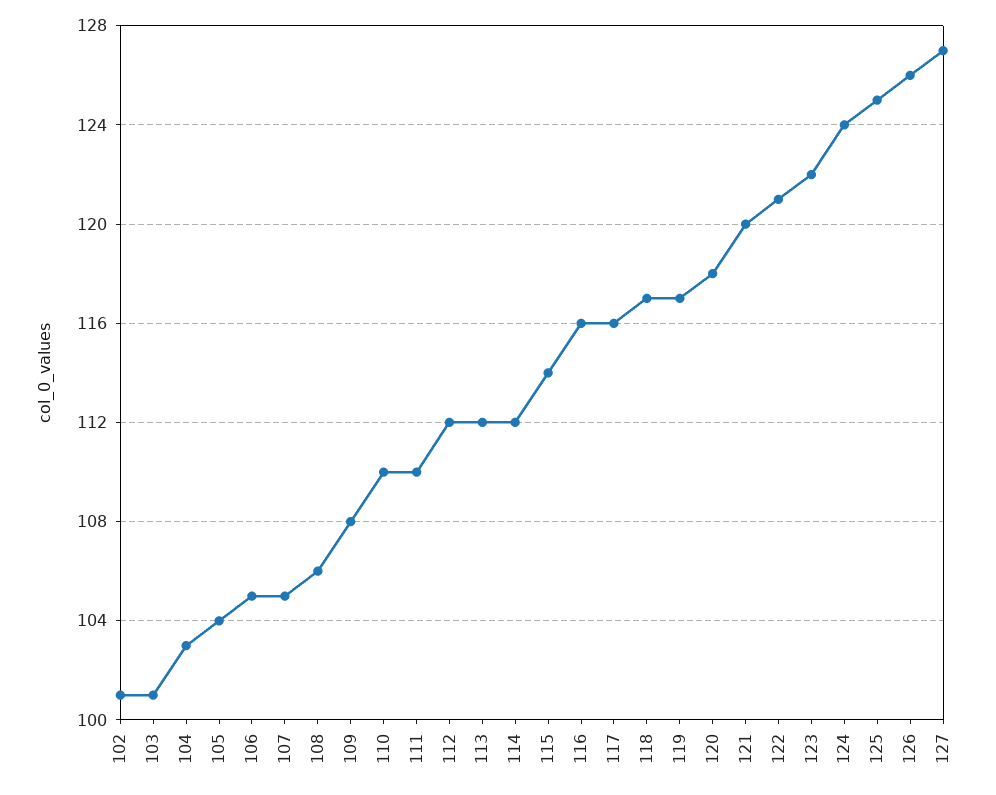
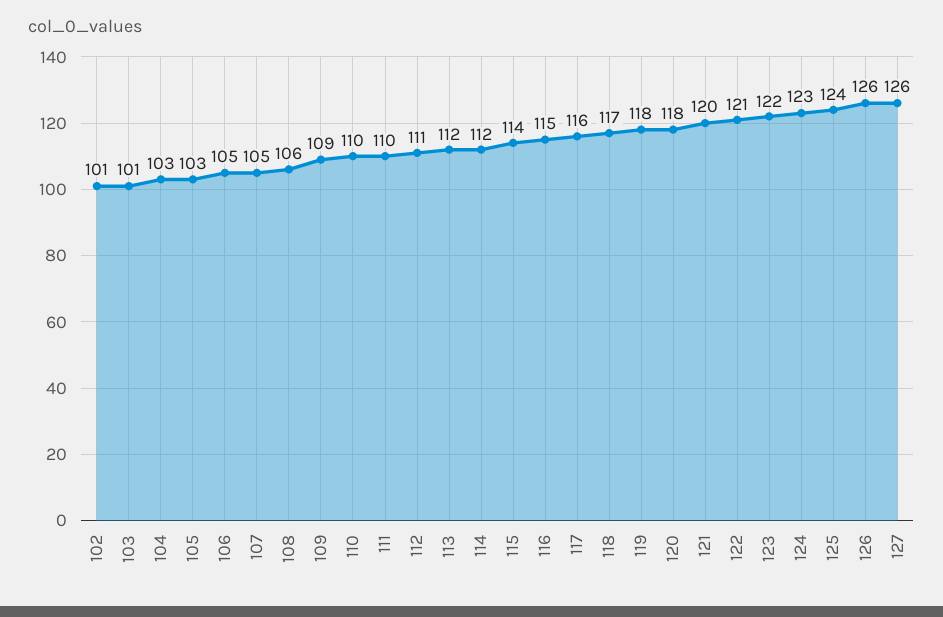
105: 104 -> 103
109: 108 -> 109
112: 112 -> 111
116: 116 -> 115
119: 117 -> 118
124: 124 -> 123
125: 125 -> 124
127: 127 -> 126

